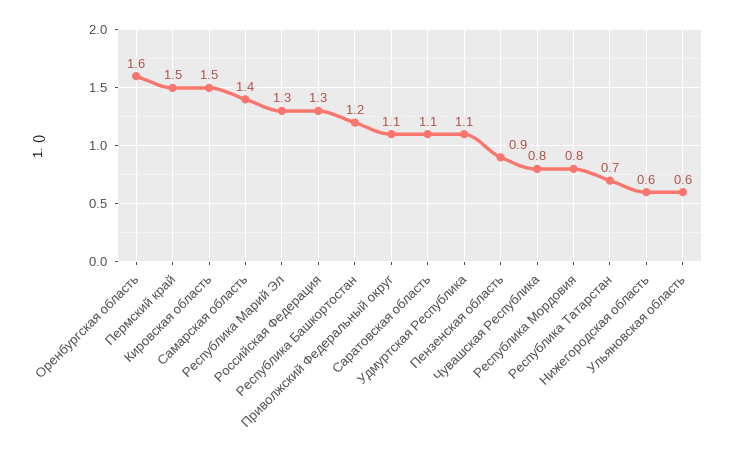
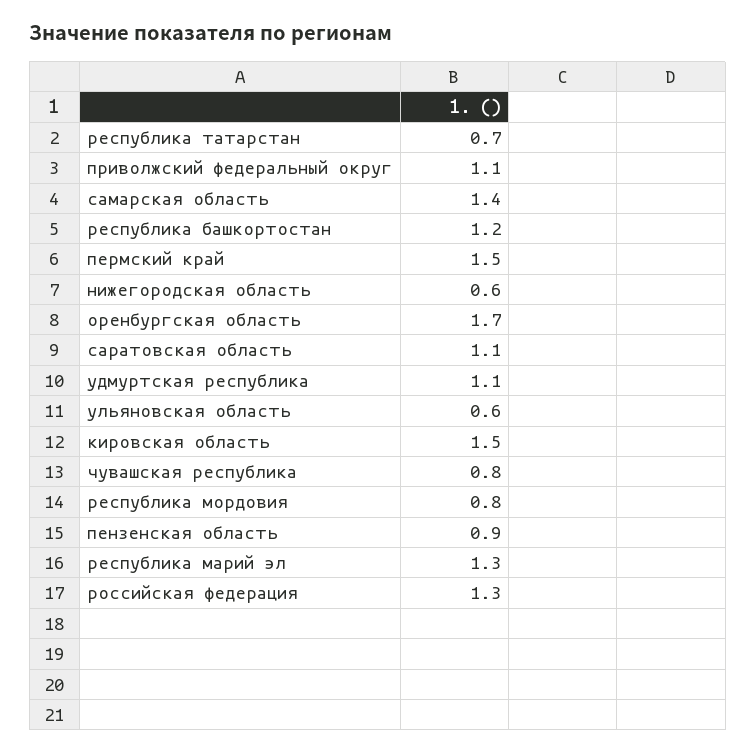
Оренбургская область: 1.6 -> 1.7

